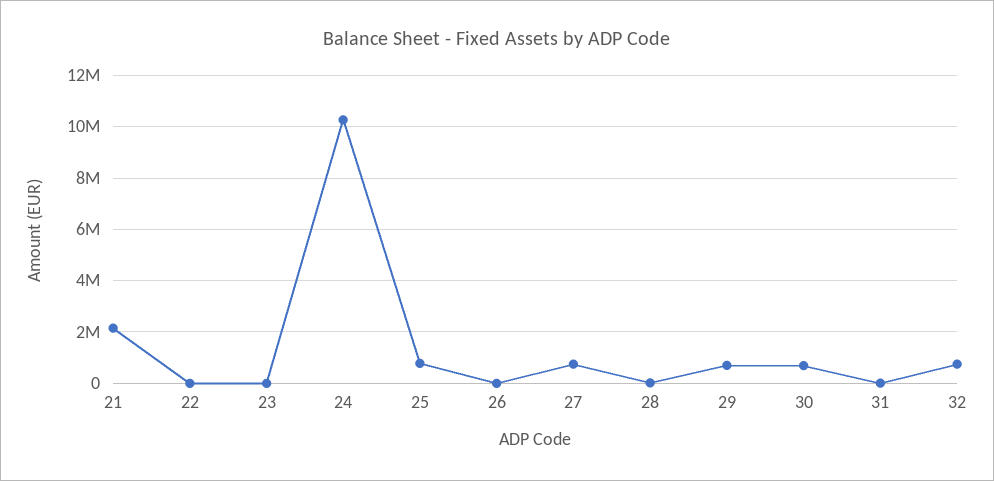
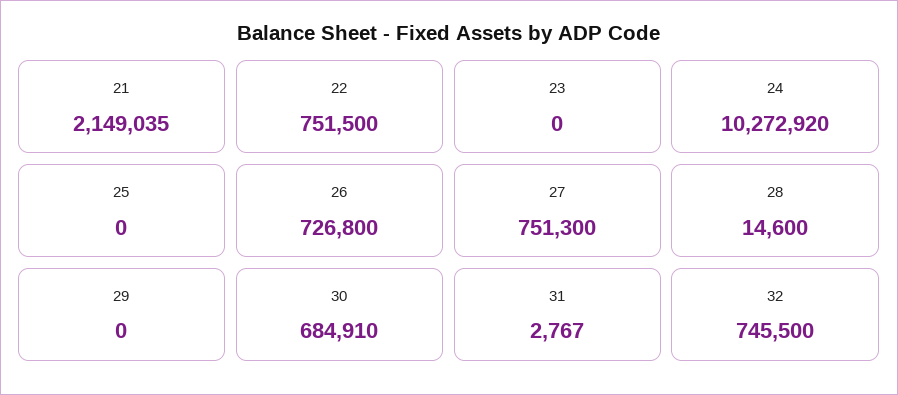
22: 0 -> 751500
25: 750000 -> 0
26: 0 -> 726800
29: 750000 -> 0

